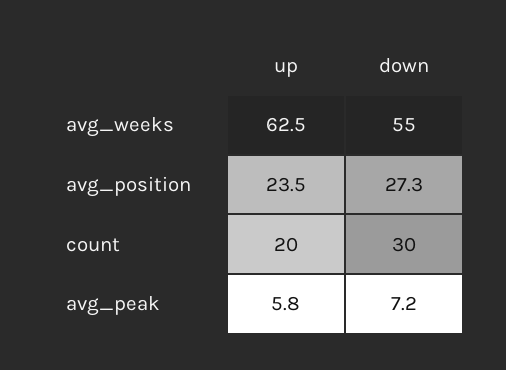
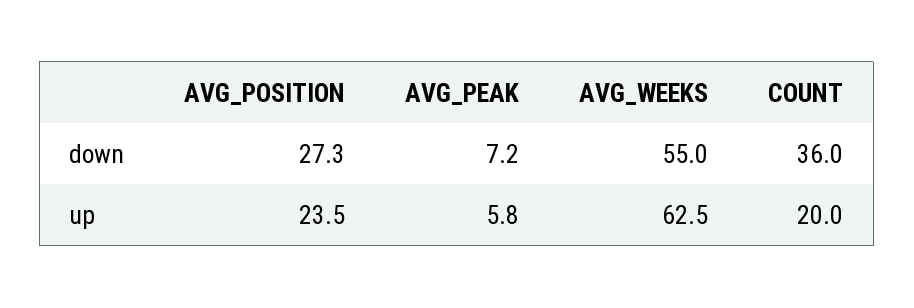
down, count: 30 -> 36

